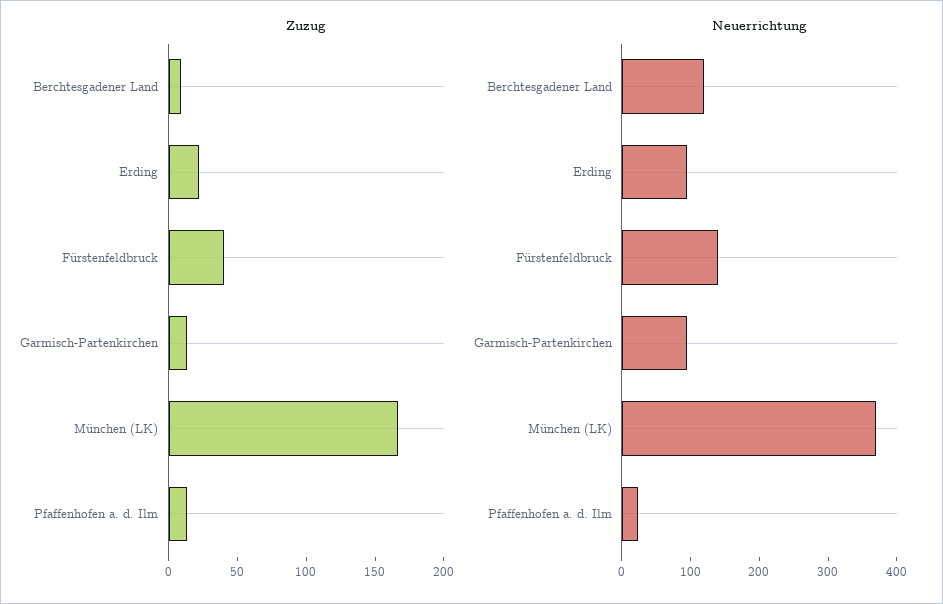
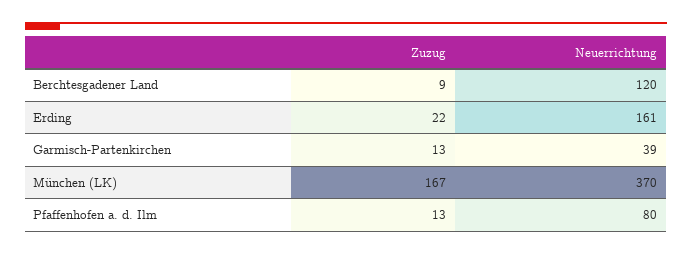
Zuzug, Fürstenfeldbruck: 40 -> none
Neuerrichtung, Erding: 100 -> 161
Neuerrichtung, Fürstenfeldbruck: 140 -> none
Neuerrichtung, Garmisch-Partenkirchen: 100 -> 39
Neuerrichtung, Pfaffenhofen a. d. Ilm: 20 -> 80

